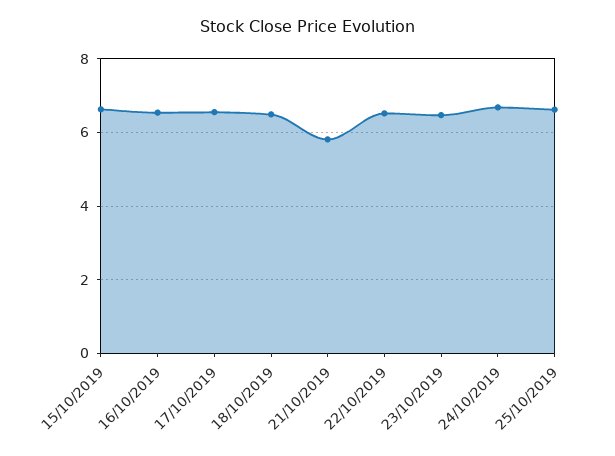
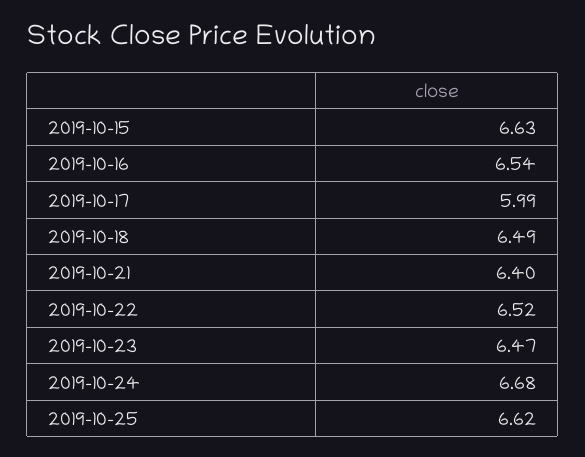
17/10/2019: 6.6 -> 5.99
21/10/2019: 5.8 -> 6.4

